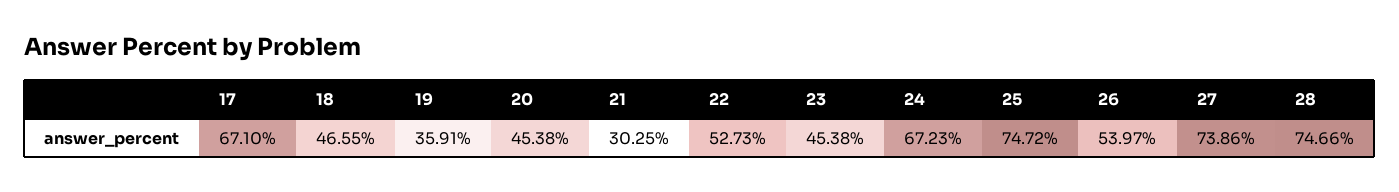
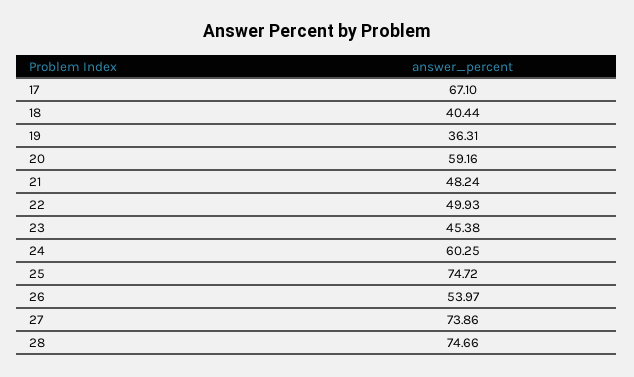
18: 46.55 -> 40.44
19: 35.91 -> 36.31
20: 45.38 -> 59.16
21: 30.25 -> 48.24
22: 52.73 -> 49.93
24: 67.23 -> 60.25

